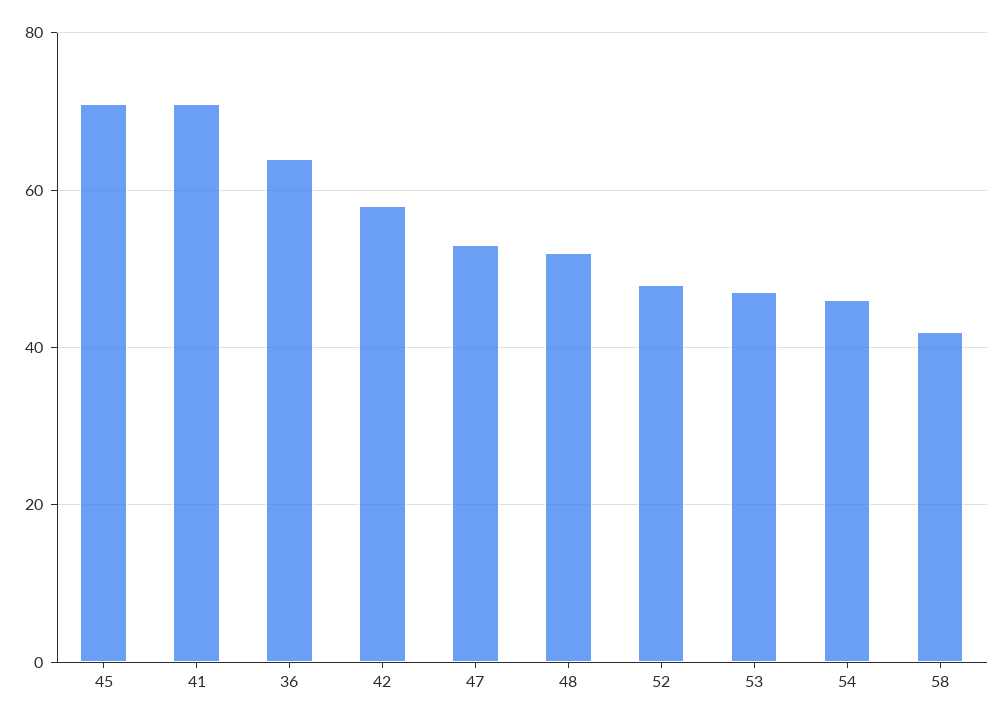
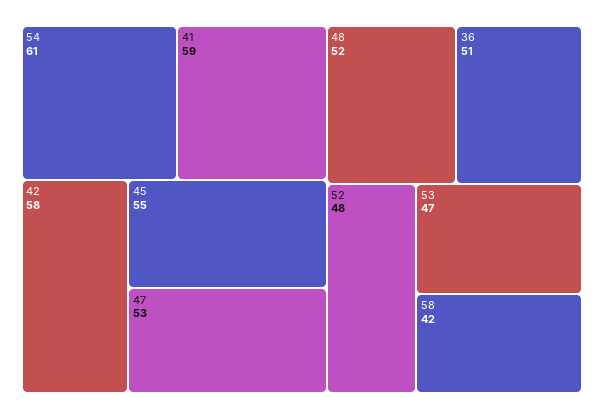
45: 70 -> 55
41: 70 -> 59
36: 65 -> 51
54: 45 -> 61

